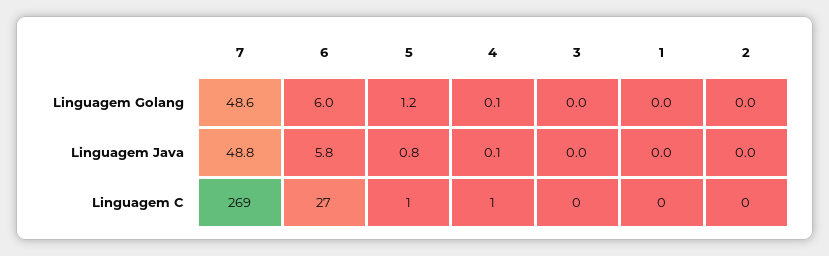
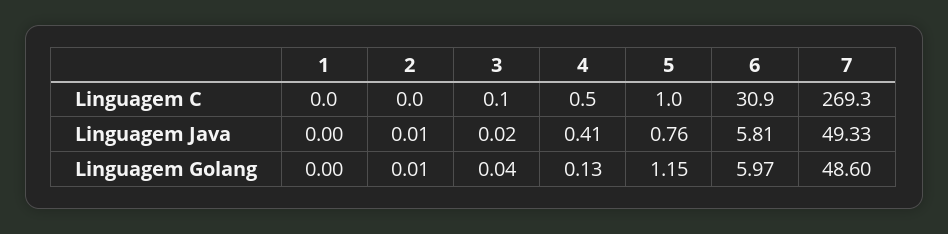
7, Linguagem Java: 48.8 -> 49.33
4, Linguagem Java: 0.1 -> 0.41
6, Linguagem C: 27 -> 30.9

